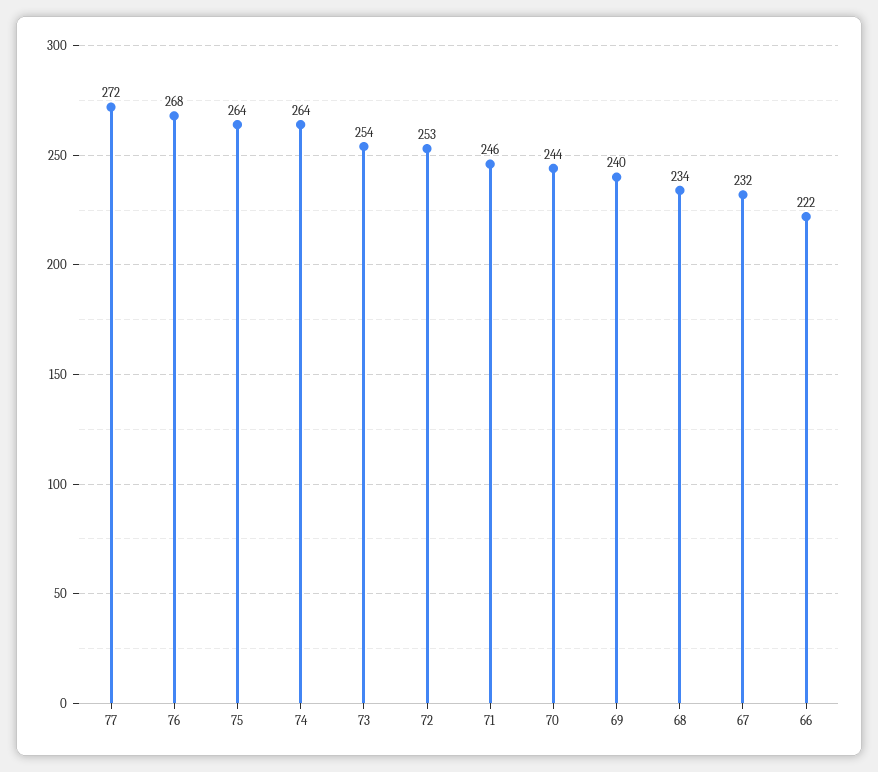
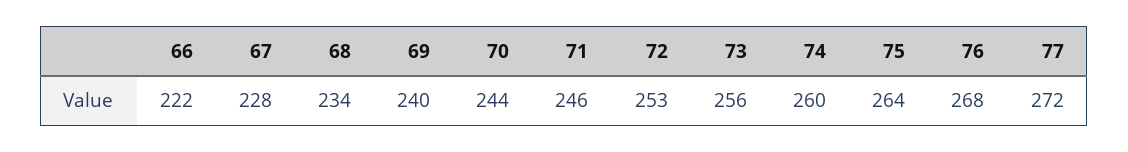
74: 264 -> 260
73: 254 -> 256
67: 232 -> 228

